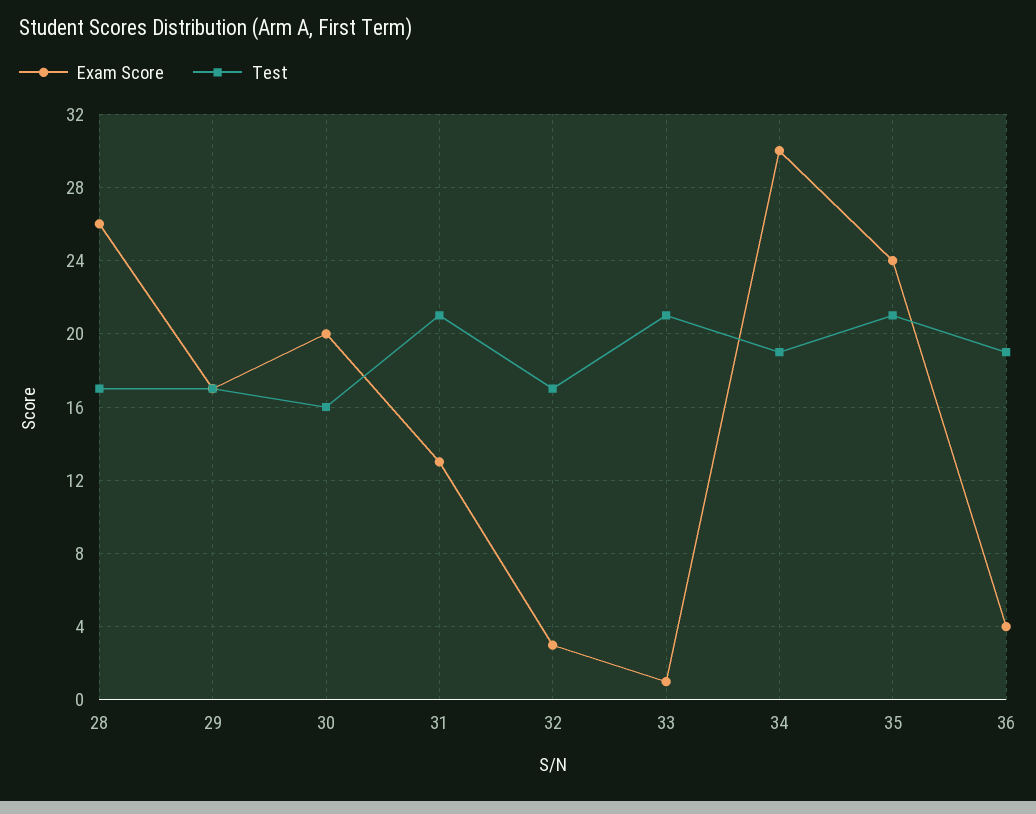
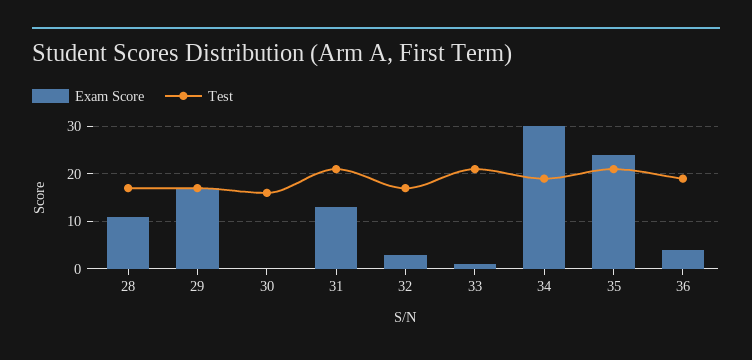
Exam Score, 28: 26 -> 10
Exam Score, 30: 20 -> 0

